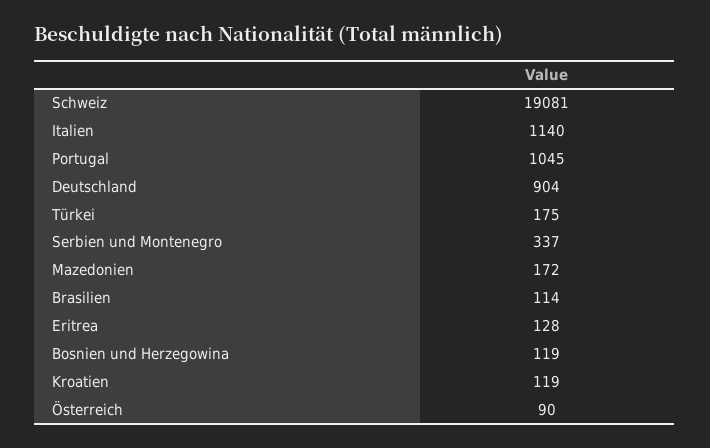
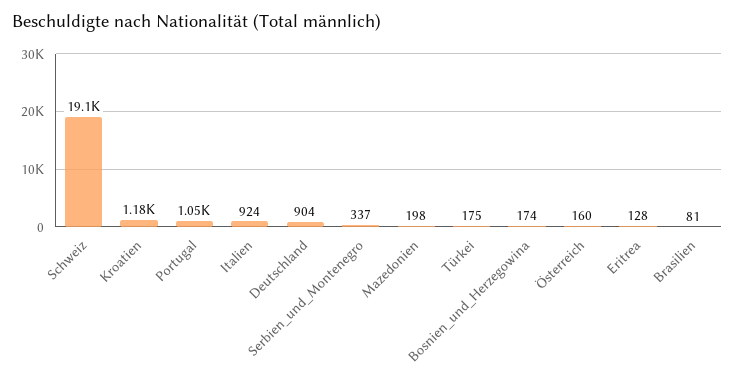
Italien: 1140 -> 924
Mazedonien: 172 -> 198
Brasilien: 114 -> 81
Bosnien und Herzegowina: 119 -> 174
Kroatien: 119 -> 1180
Österreich: 90 -> 160

